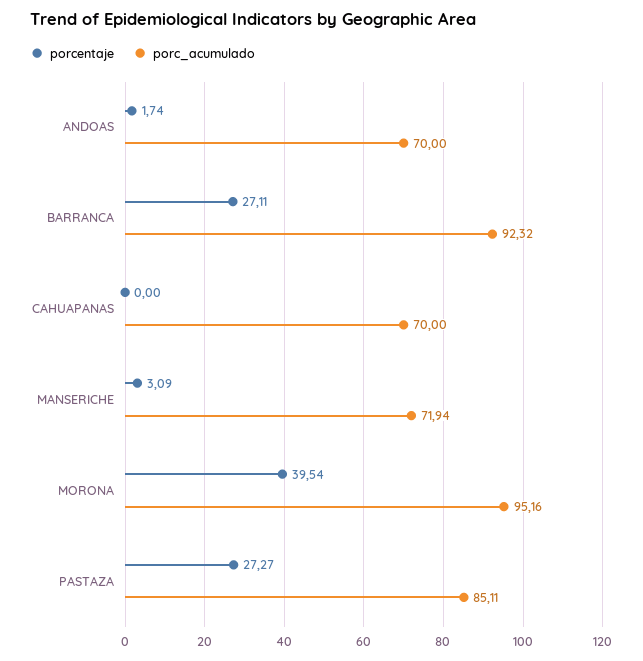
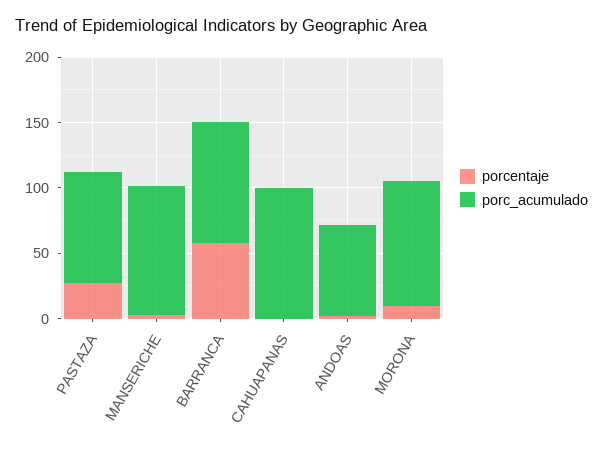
porcentaje, BARRANCA: 27.11 -> 60
porc_acumulado, CAHUAPANAS: 70 -> 100
porc_acumulado, MANSERICHE: 71.94 -> 100
porcentaje, MORONA: 39.54 -> 10

